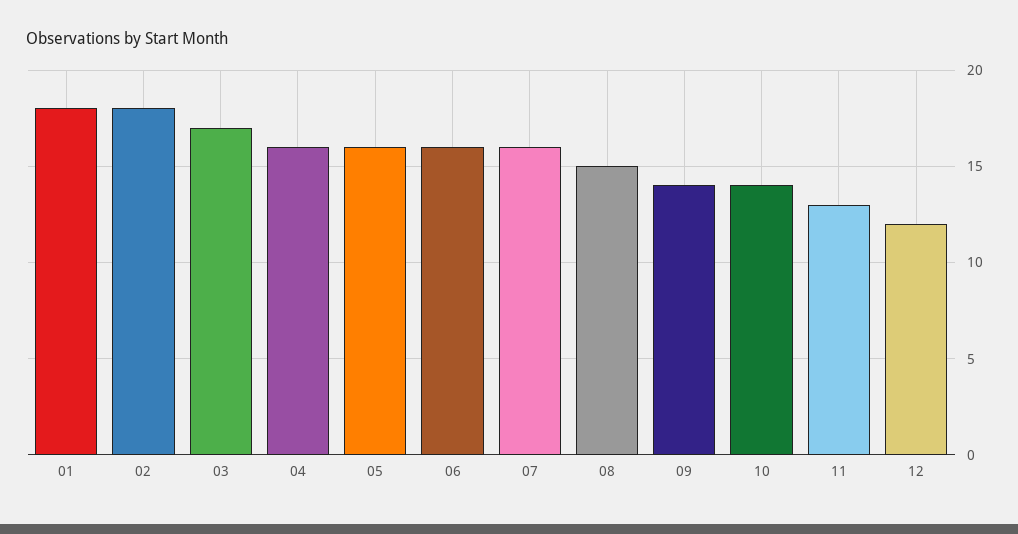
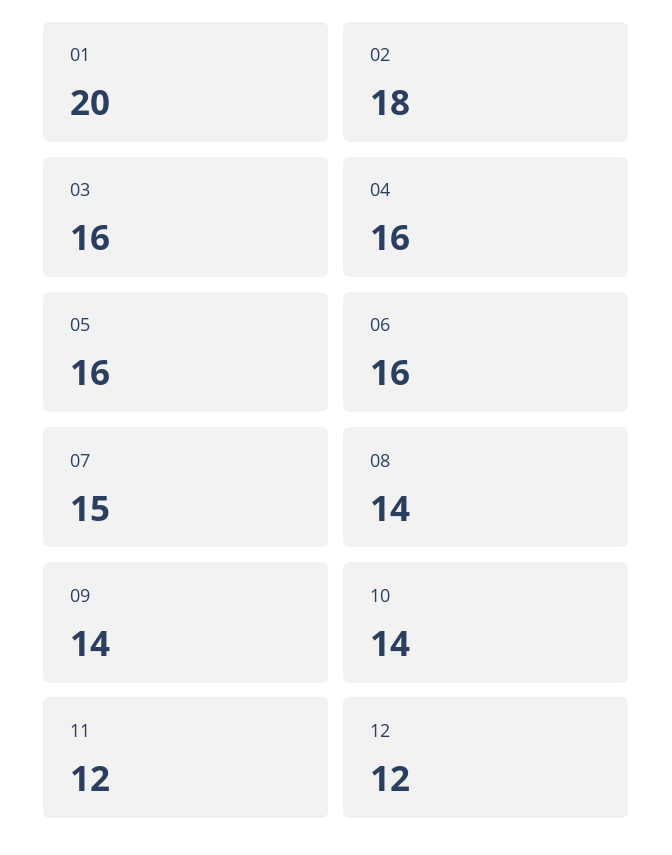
01: 18 -> 20
03: 17 -> 16
07: 16 -> 15
08: 15 -> 14
11: 13 -> 12

